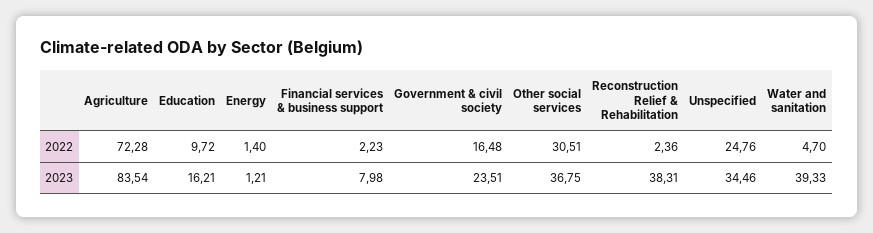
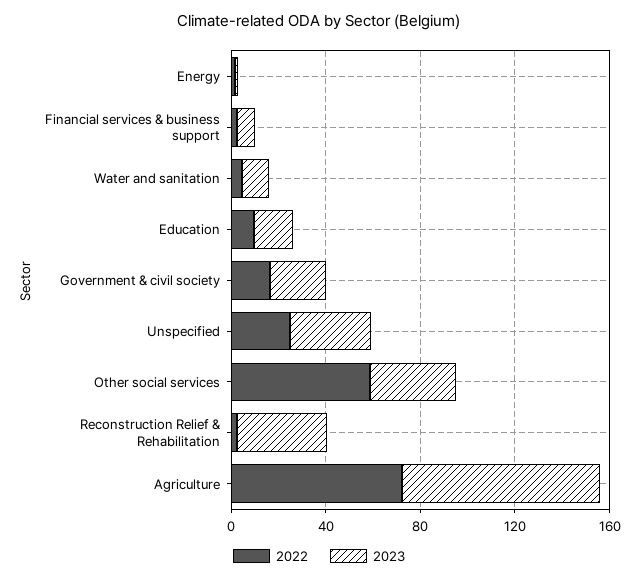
2022, Other social services: 30.51 -> 60
2023, Water and sanitation: 39.33 -> 10

